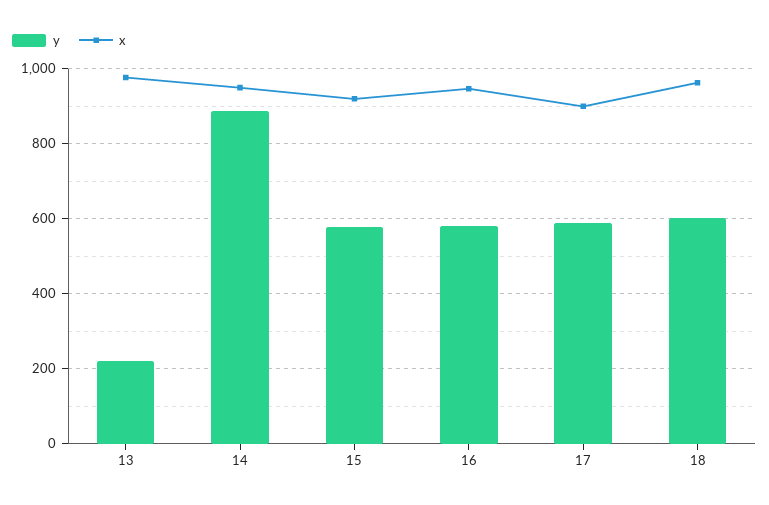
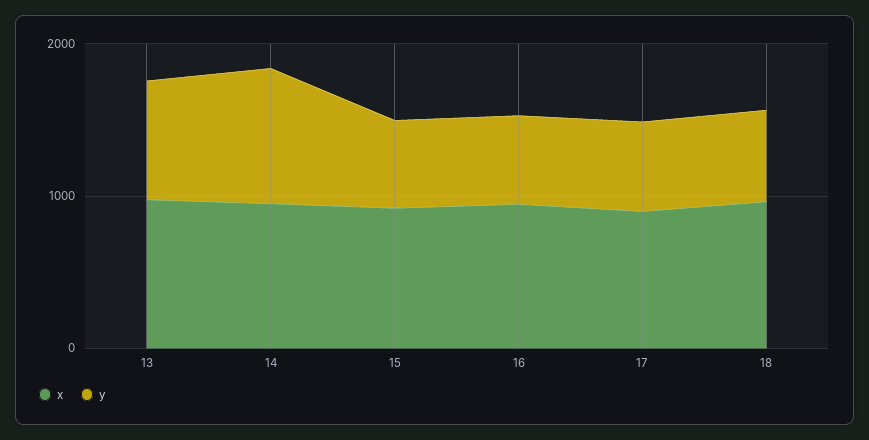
y, 13: 220 -> 800

